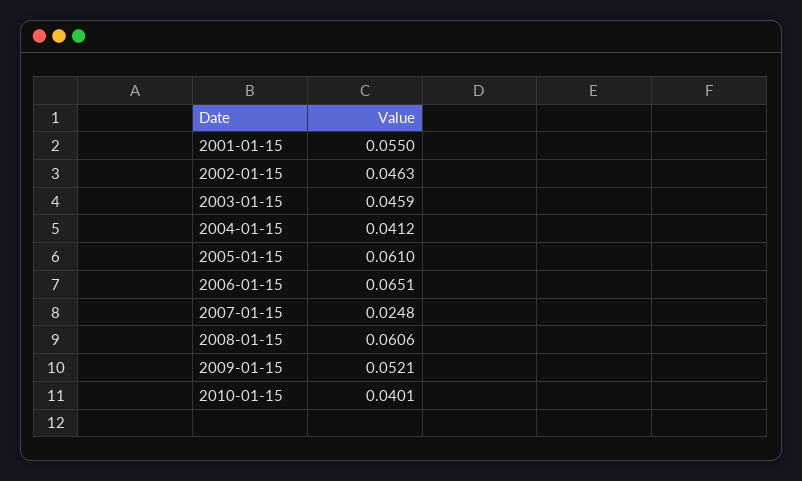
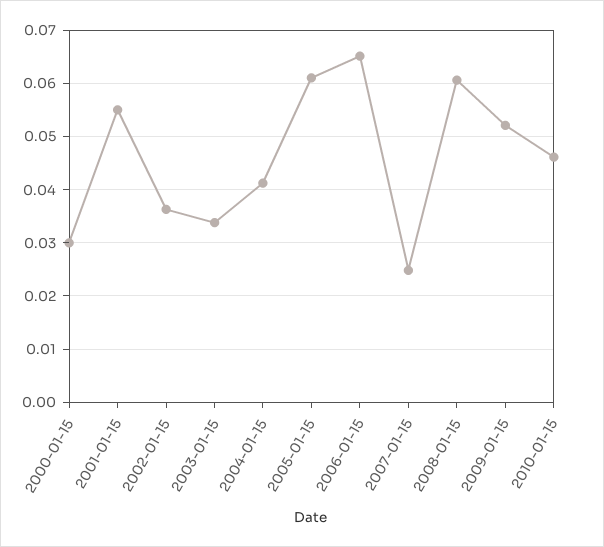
2002-01-15: 0.0463 -> 0.036
2003-01-15: 0.0459 -> 0.034
2010-01-15: 0.0401 -> 0.046
2000-01-15: none -> 0.03

